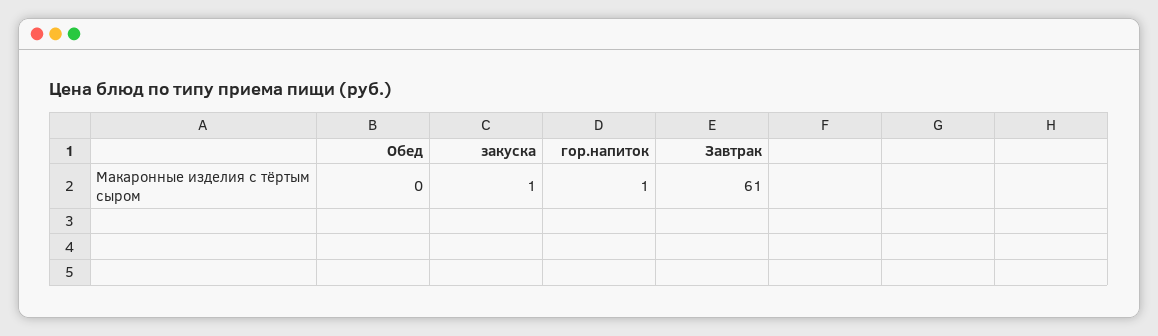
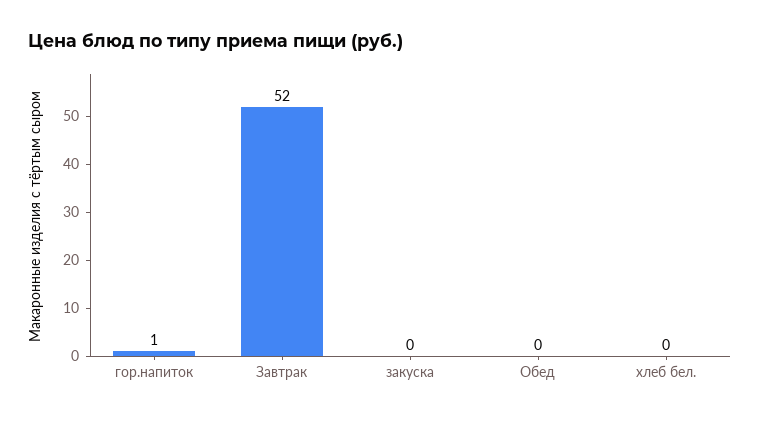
закуска: 1 -> 0
Завтрак: 61 -> 52
хлеб бел.: none -> 0

